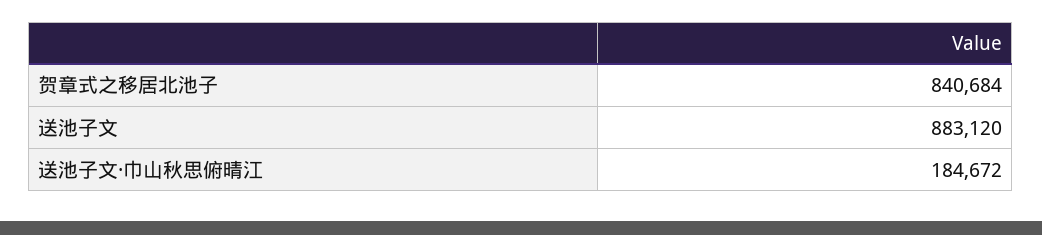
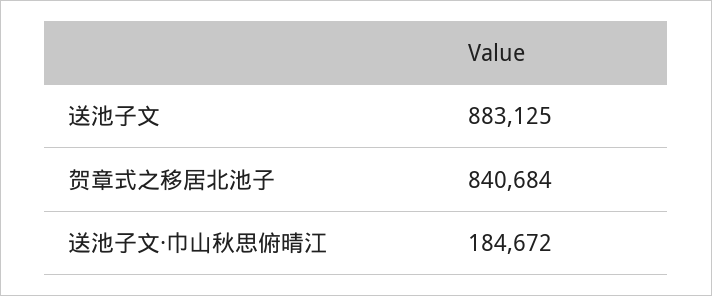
送池子文: 883120 -> 883125

